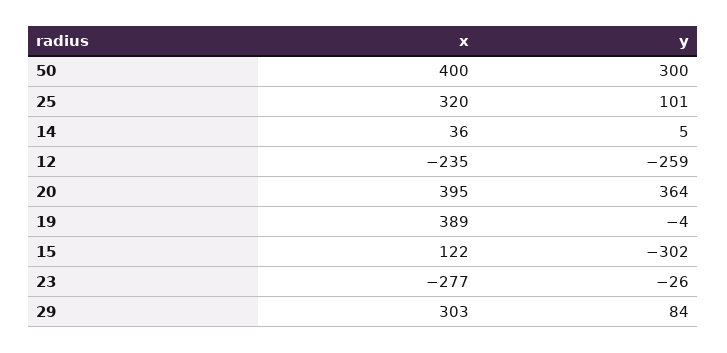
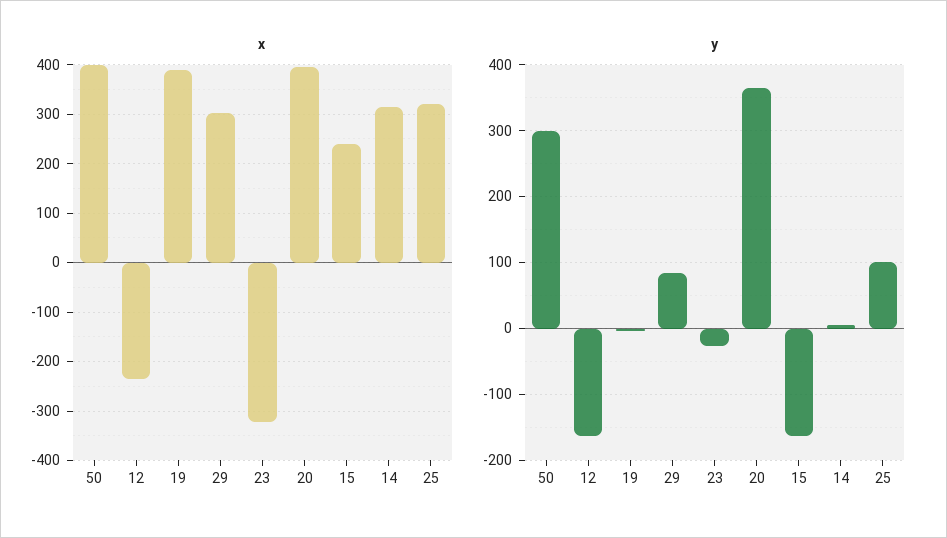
x, 14: 36 -> 320
y, 12: -259 -> -160
x, 15: 122 -> 240
y, 15: -302 -> -160
x, 23: -277 -> -320

